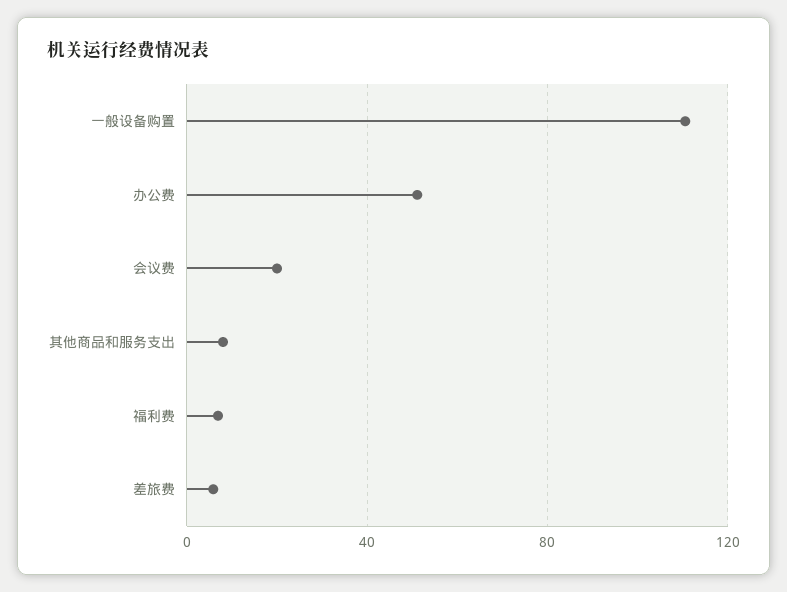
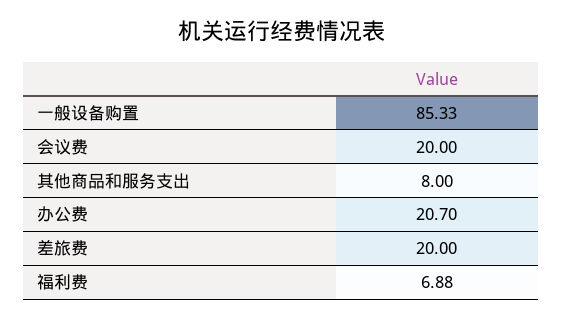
一般设备购置: 110 -> 85.33
办公费: 50 -> 20.7
差旅费: 5 -> 20

